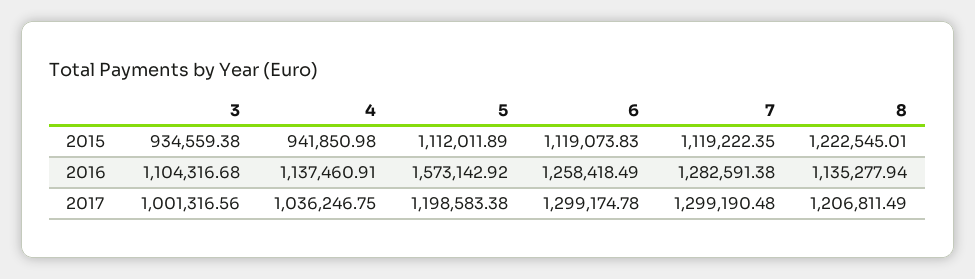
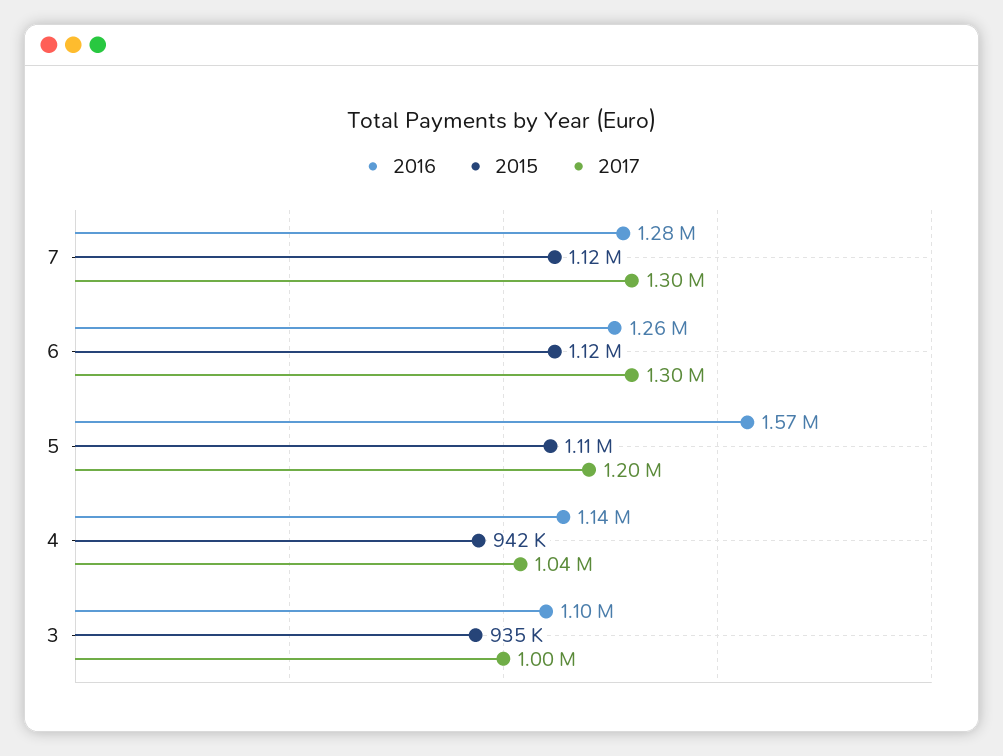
2015, 8: 1222545.01 -> none
2016, 8: 1135277.94 -> none
2017, 8: 1206811.49 -> none

